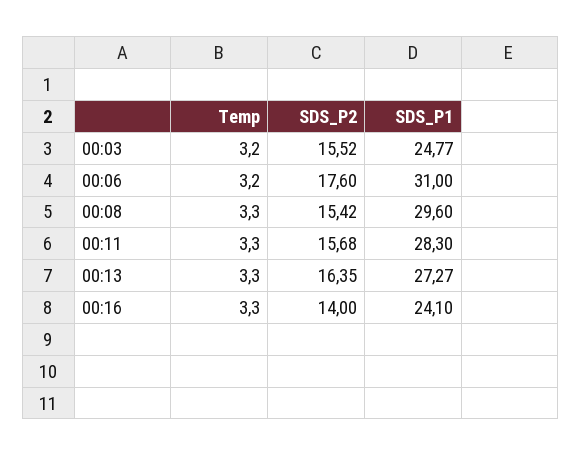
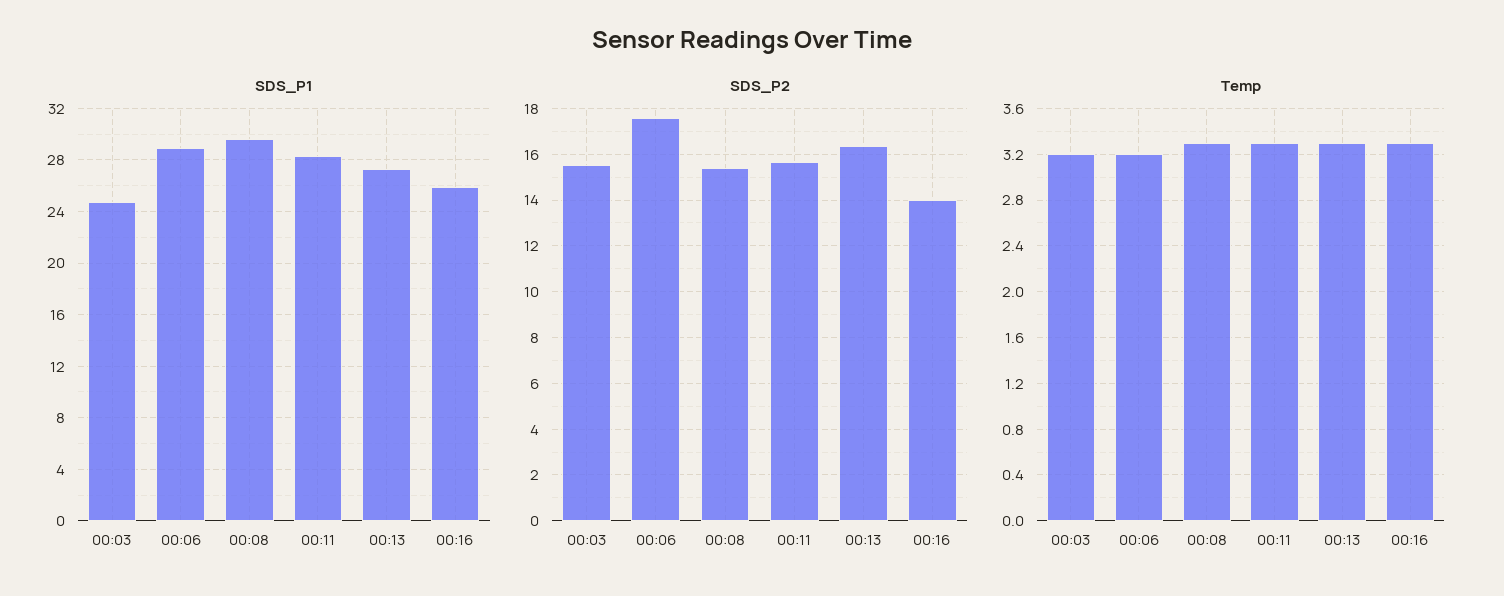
SDS_P1, 00:06: 31 -> 29
SDS_P1, 00:16: 24.1 -> 26

